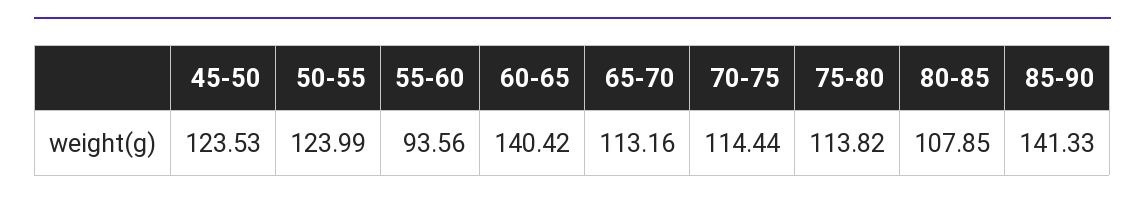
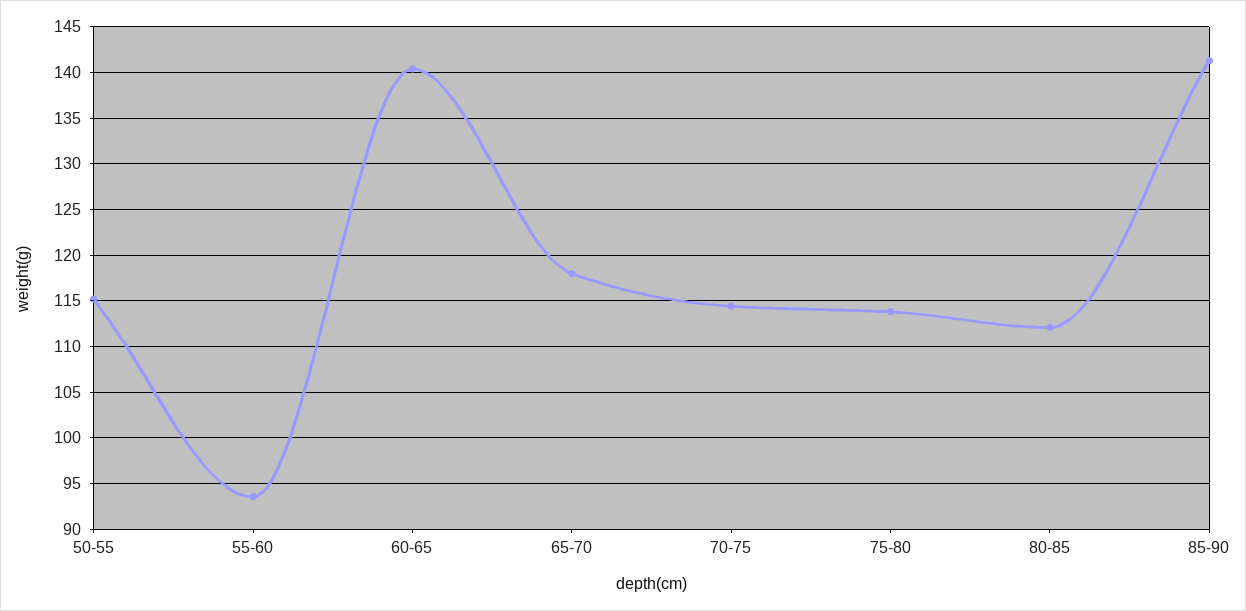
45-50: 123.53 -> none
50-55: 123.99 -> 115
65-70: 113.16 -> 118
80-85: 107.85 -> 112

